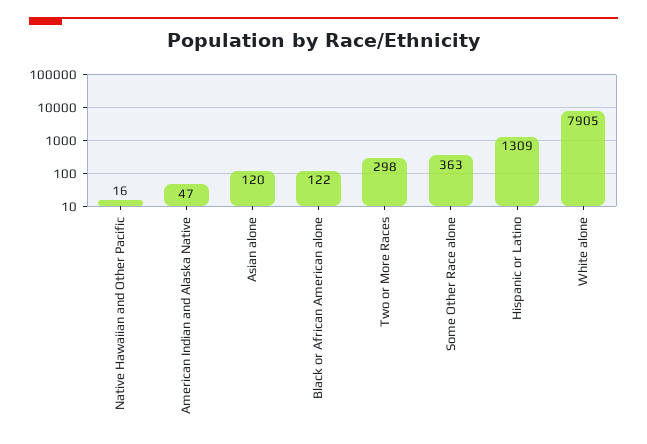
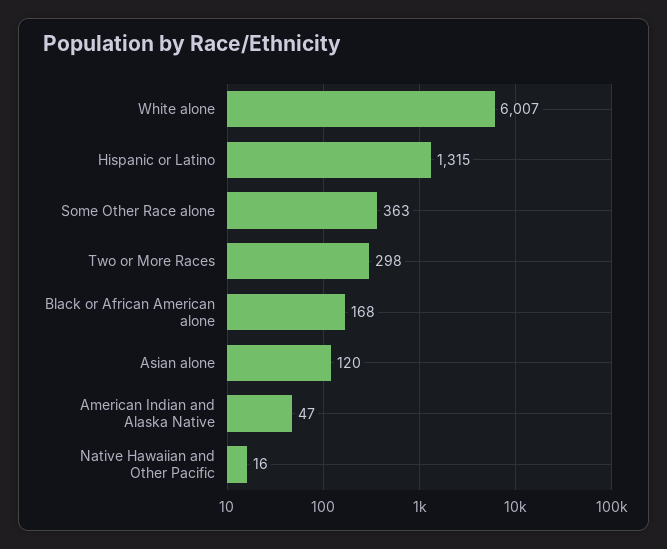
Black or African American alone: 122 -> 168
Hispanic or Latino: 1309 -> 1315
White alone: 7905 -> 6007

